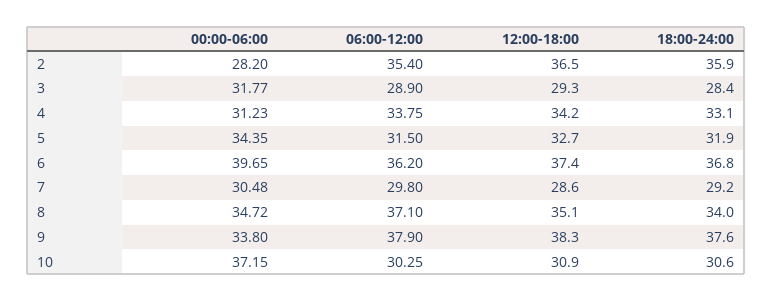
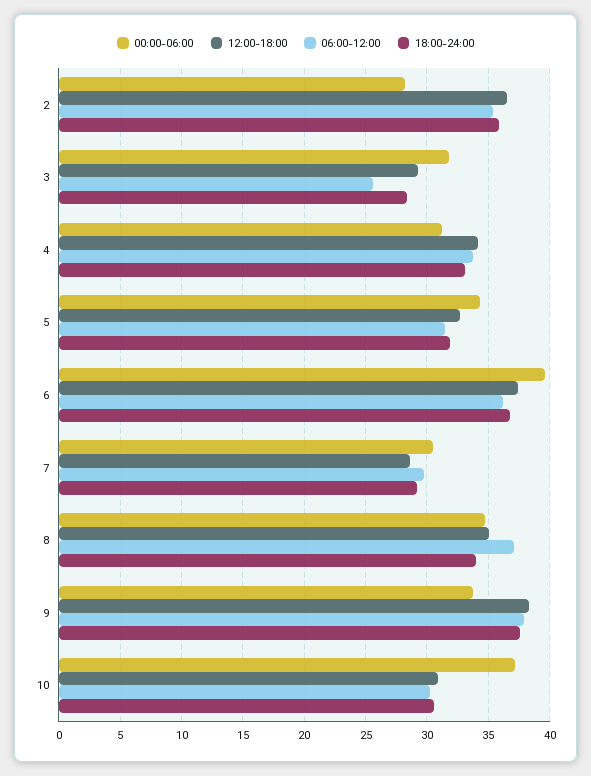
06:00-12:00, 3: 28.9 -> 25.5

